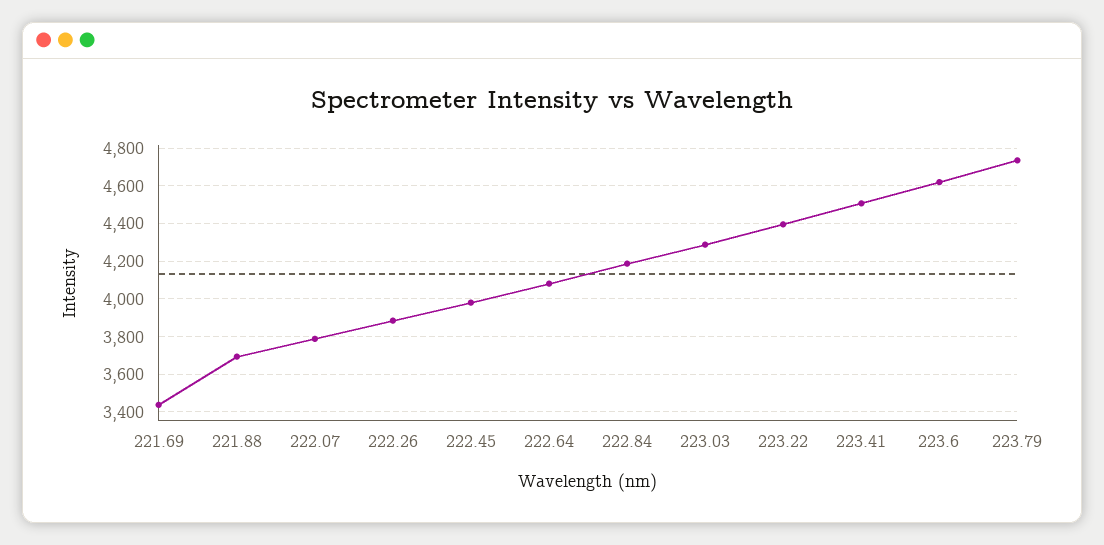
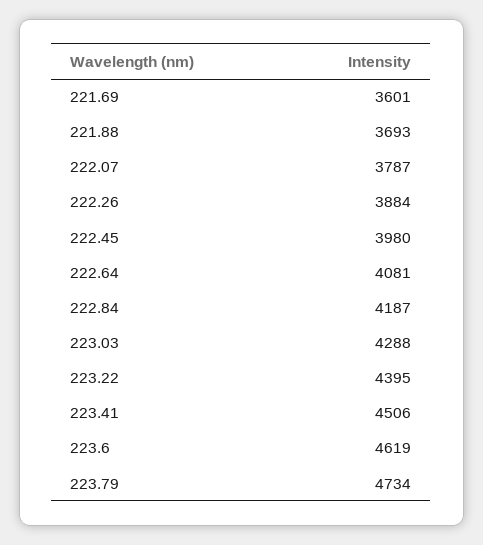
221.69: 3450 -> 3601

